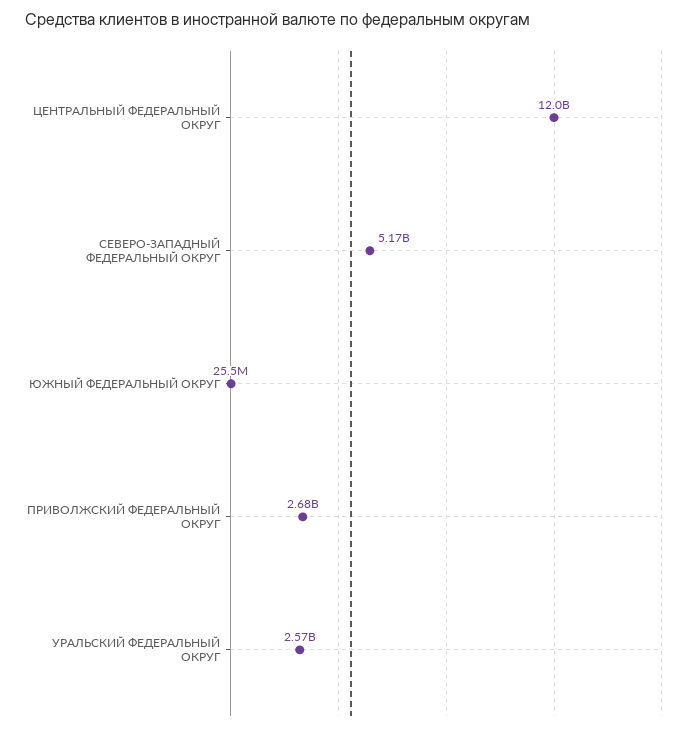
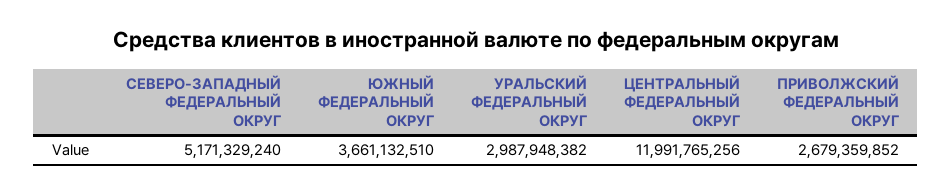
ЮЖНЫЙ ФЕДЕРАЛЬНЫЙ ОКРУГ: 25500000 -> 3661132510
УРАЛЬСКИЙ ФЕДЕРАЛЬНЫЙ ОКРУГ: 2570000000 -> 2987948382

